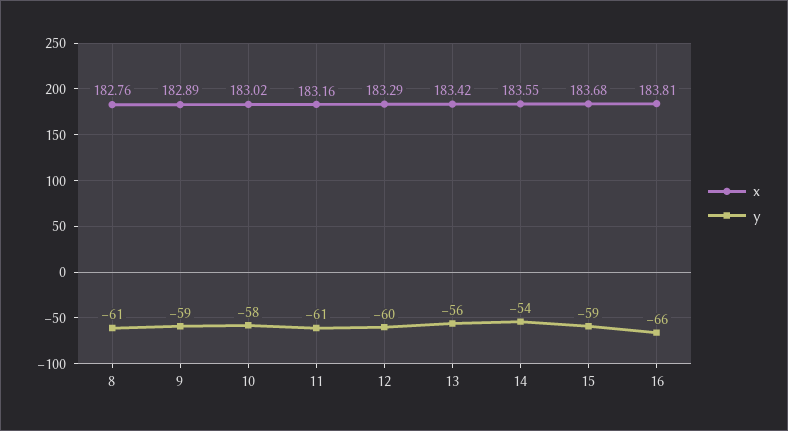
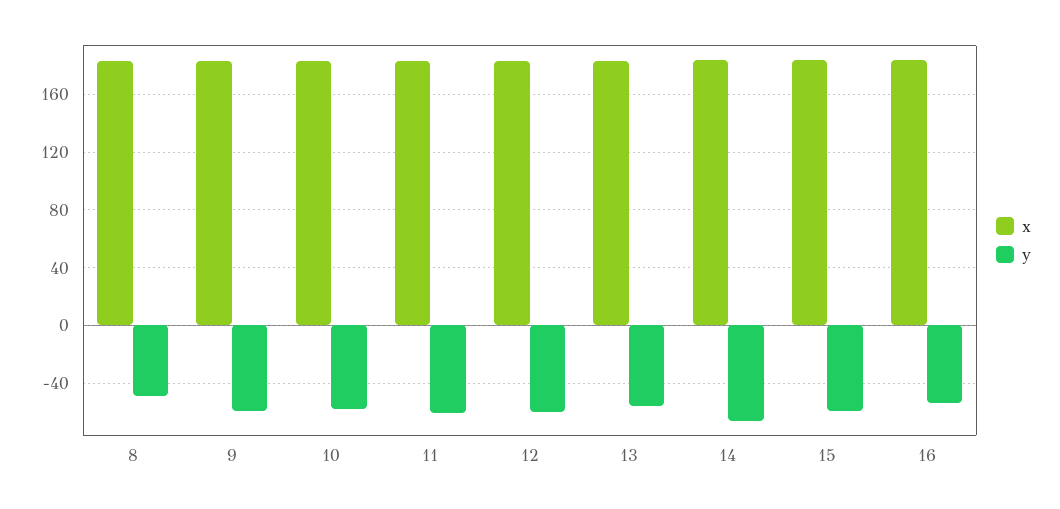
y, 8: -61 -> -50
y, 14: -54 -> -65
y, 16: -66 -> -55

